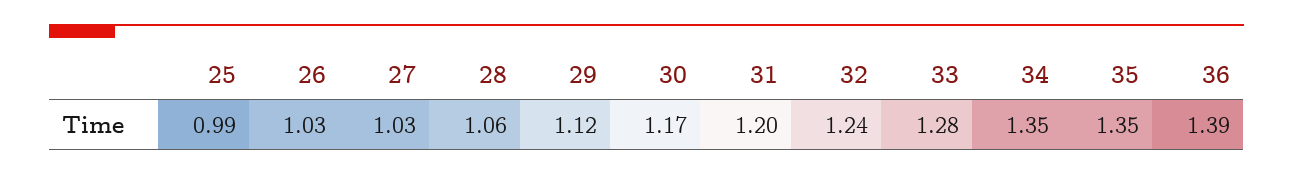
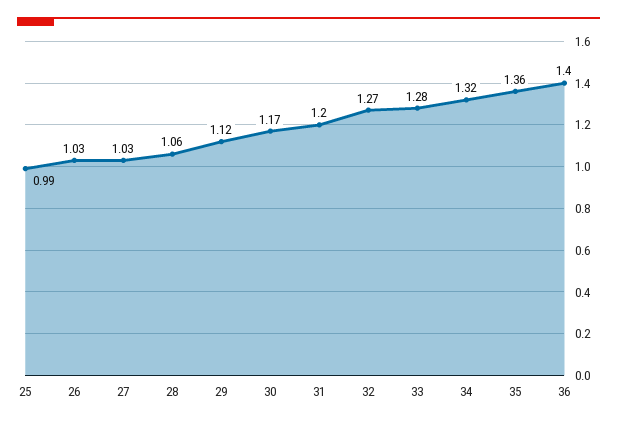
32: 1.24 -> 1.27
34: 1.35 -> 1.32
35: 1.35 -> 1.36
36: 1.39 -> 1.4

